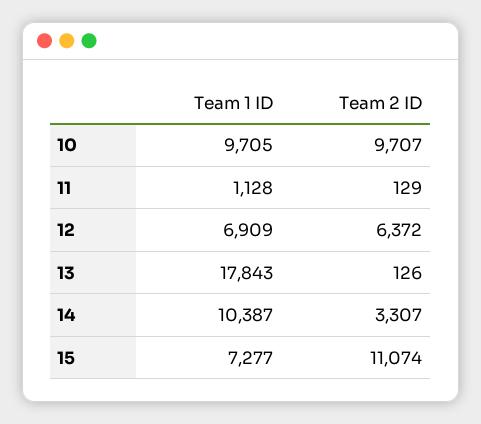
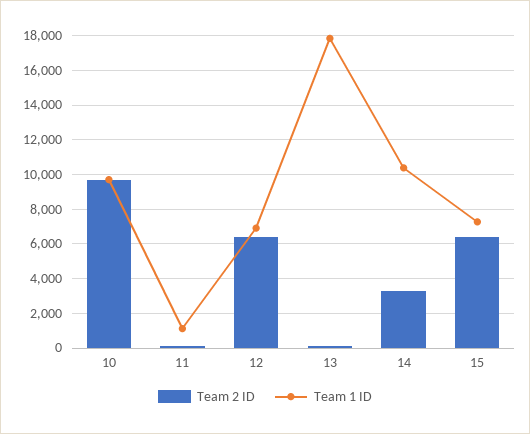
Team 2 ID, 15: 11074 -> 6500

